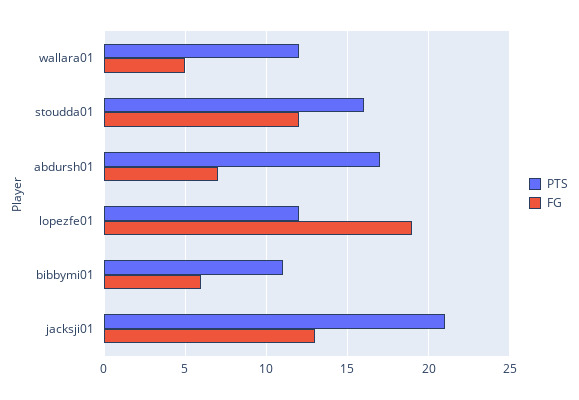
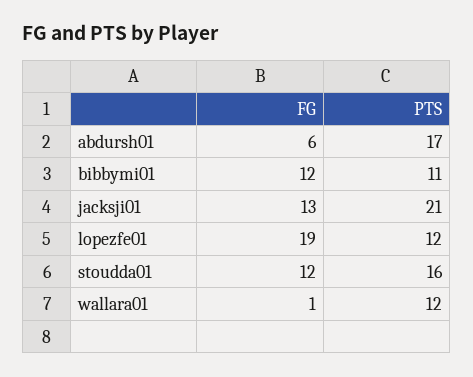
FG, wallara01: 5 -> 1
FG, abdursh01: 7 -> 6
FG, bibbymi01: 6 -> 12

